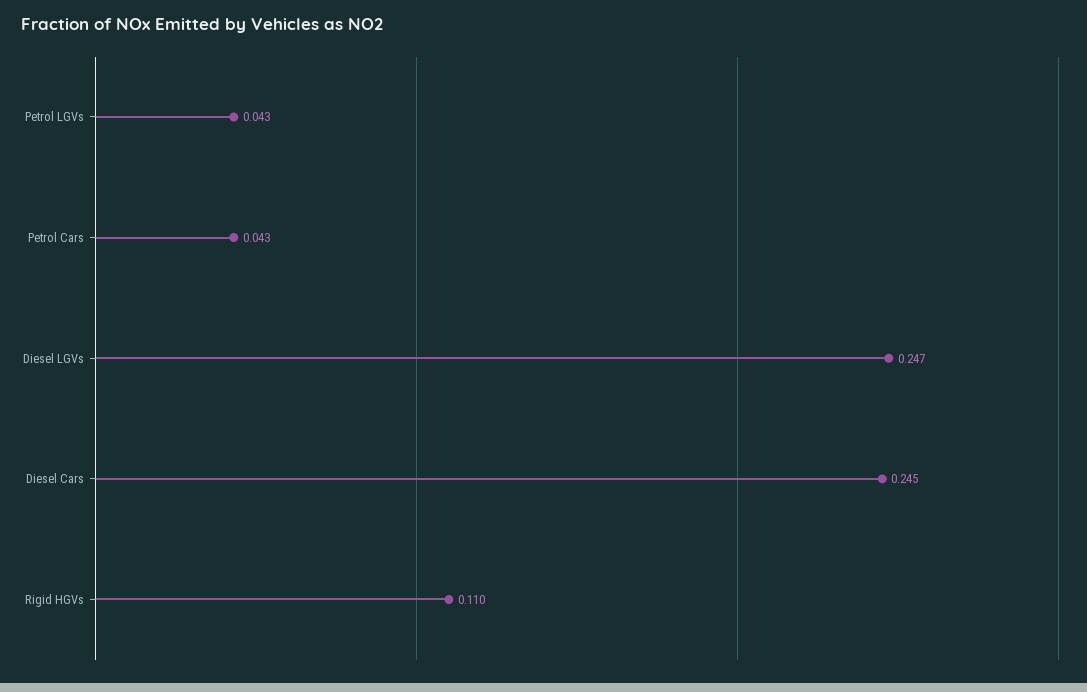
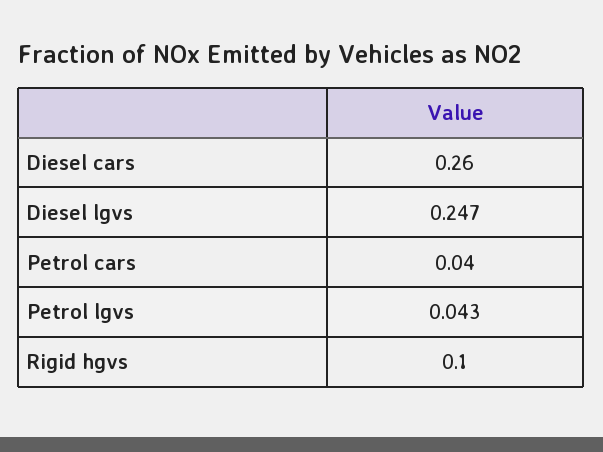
Petrol Cars: 0.043 -> 0.04
Diesel Cars: 0.245 -> 0.26
Rigid HGVs: 0.11 -> 0.1

